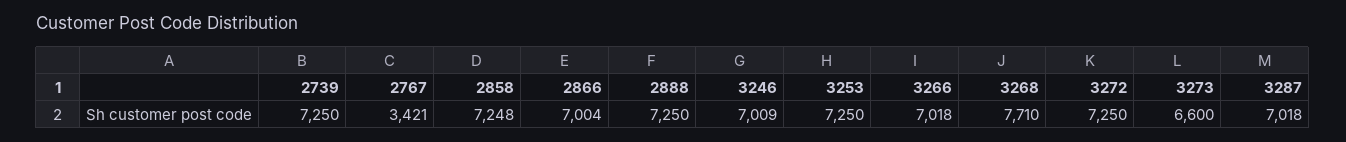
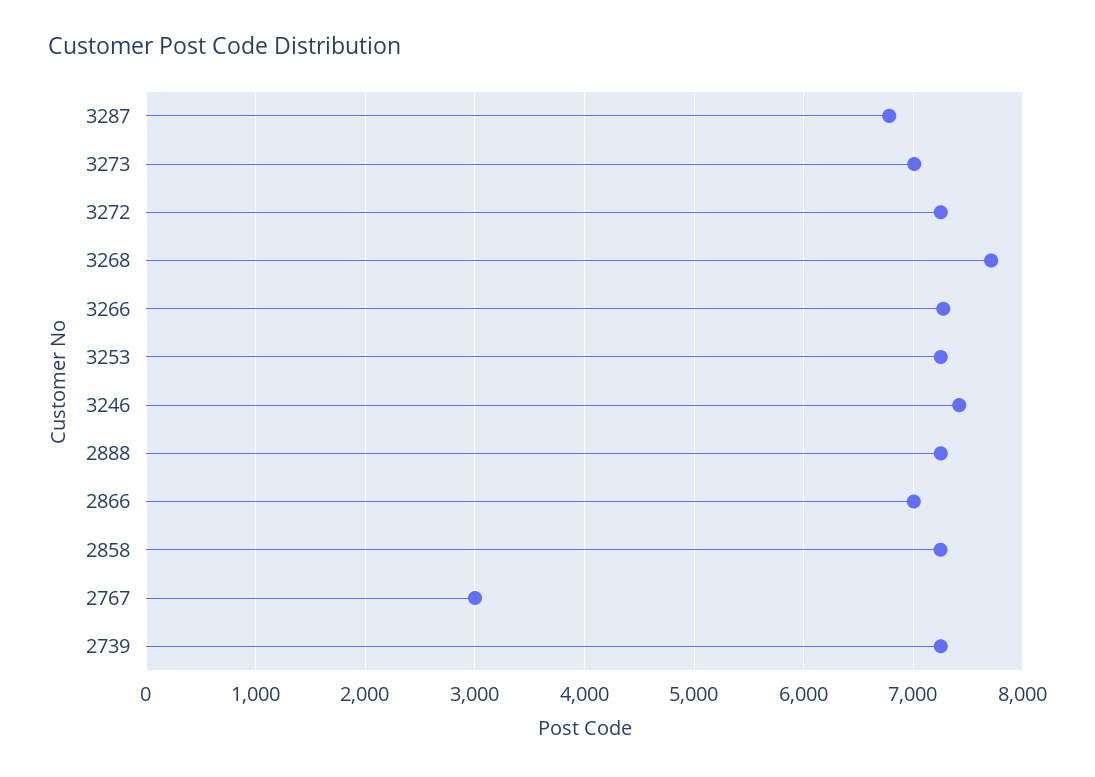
2767: 3421 -> 3000
3246: 7009 -> 7400
3266: 7018 -> 7300
3273: 6600 -> 7000
3287: 7018 -> 6800

